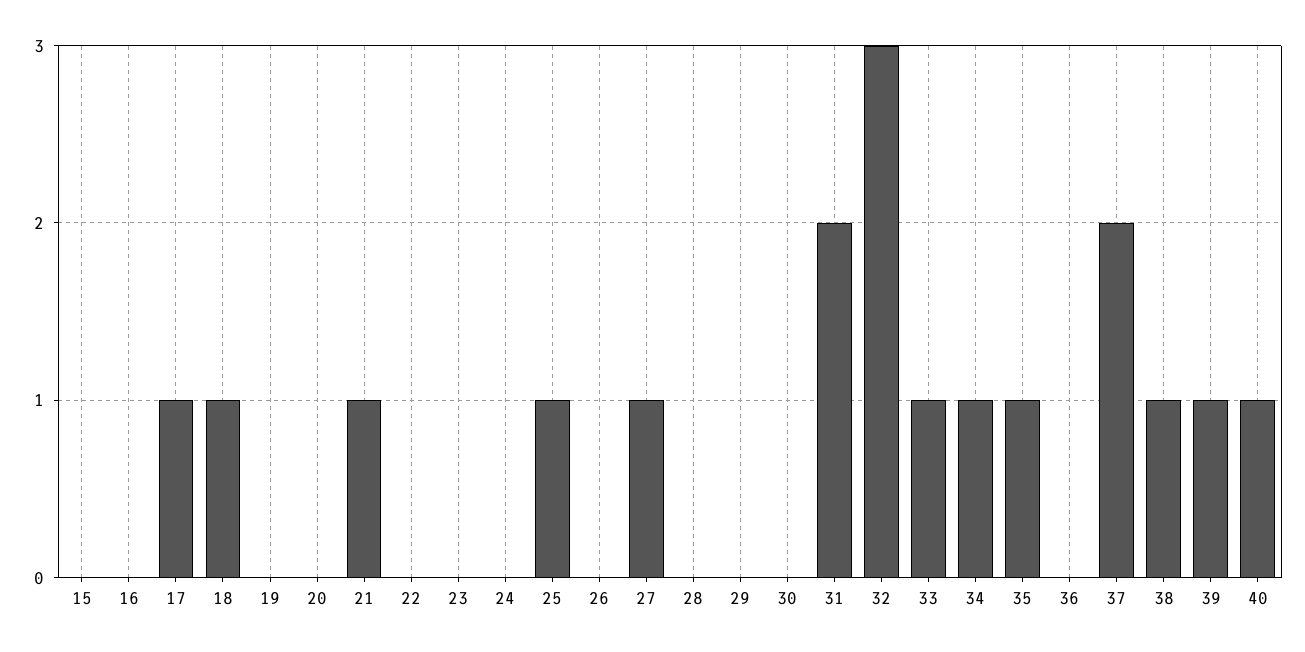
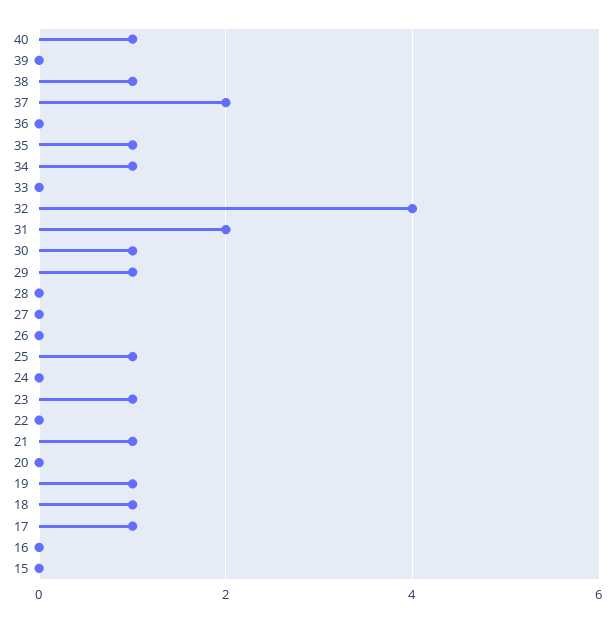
19: 0 -> 1
23: 0 -> 1
27: 1 -> 0
29: 0 -> 1
30: 0 -> 1
32: 3 -> 4
33: 1 -> 0
39: 1 -> 0

